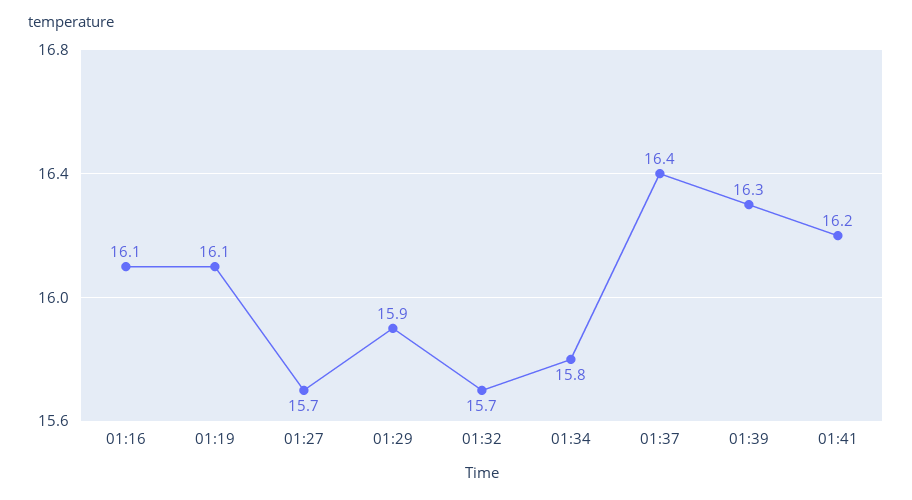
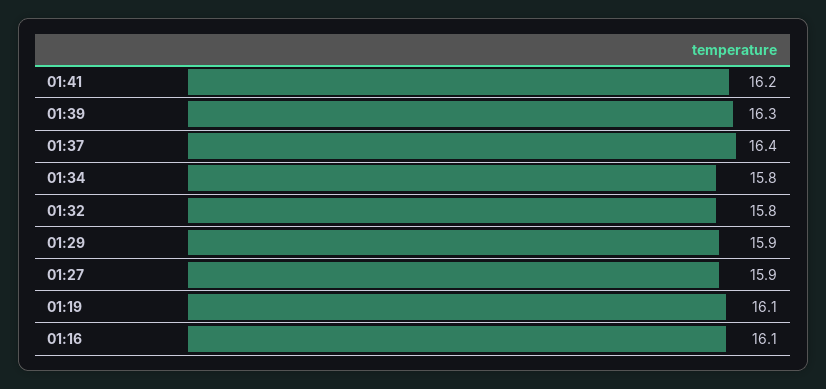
01:27: 15.7 -> 15.9
01:32: 15.7 -> 15.8

